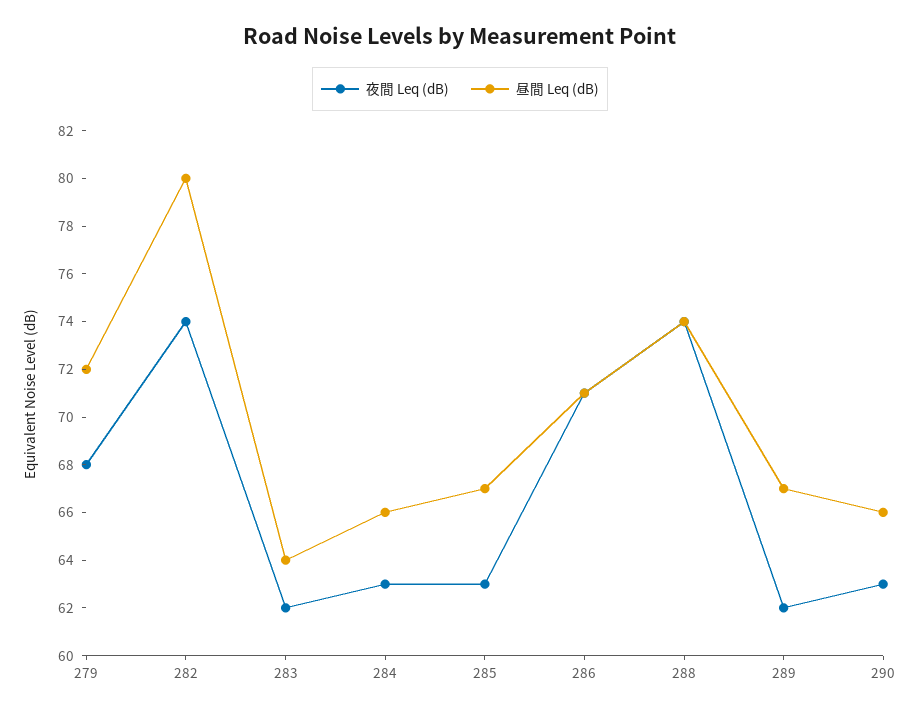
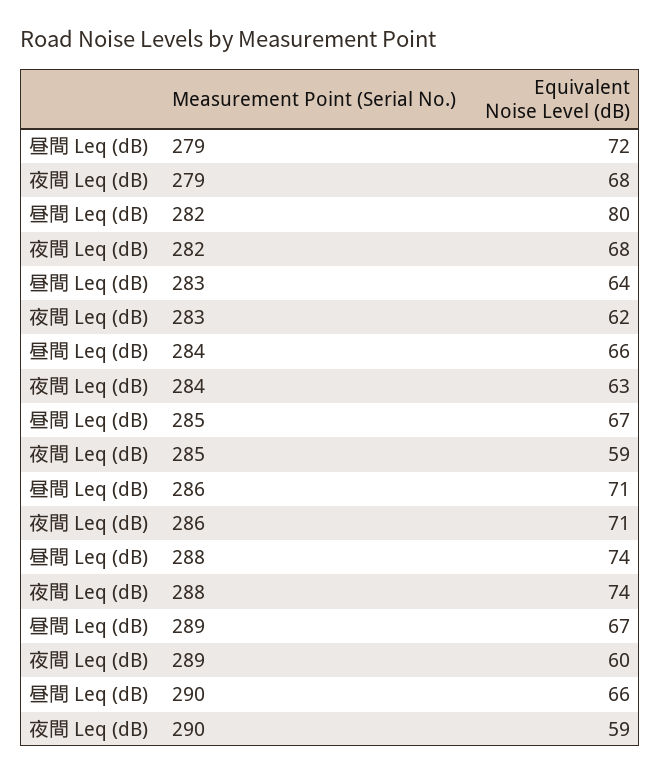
夜間 Leq (dB), 282: 74 -> 68
夜間 Leq (dB), 285: 63 -> 59
夜間 Leq (dB), 289: 62 -> 60
夜間 Leq (dB), 290: 63 -> 59

